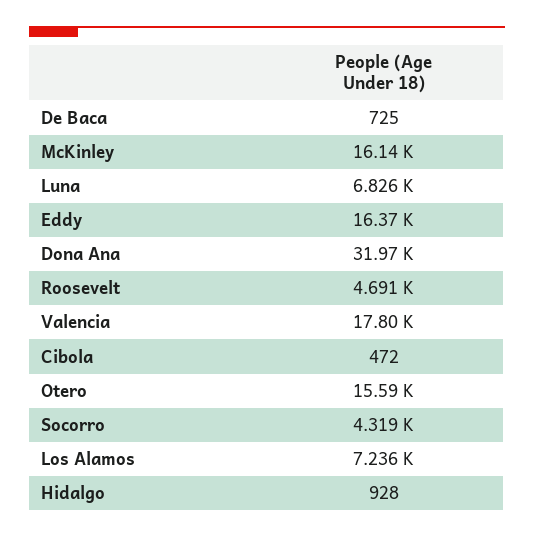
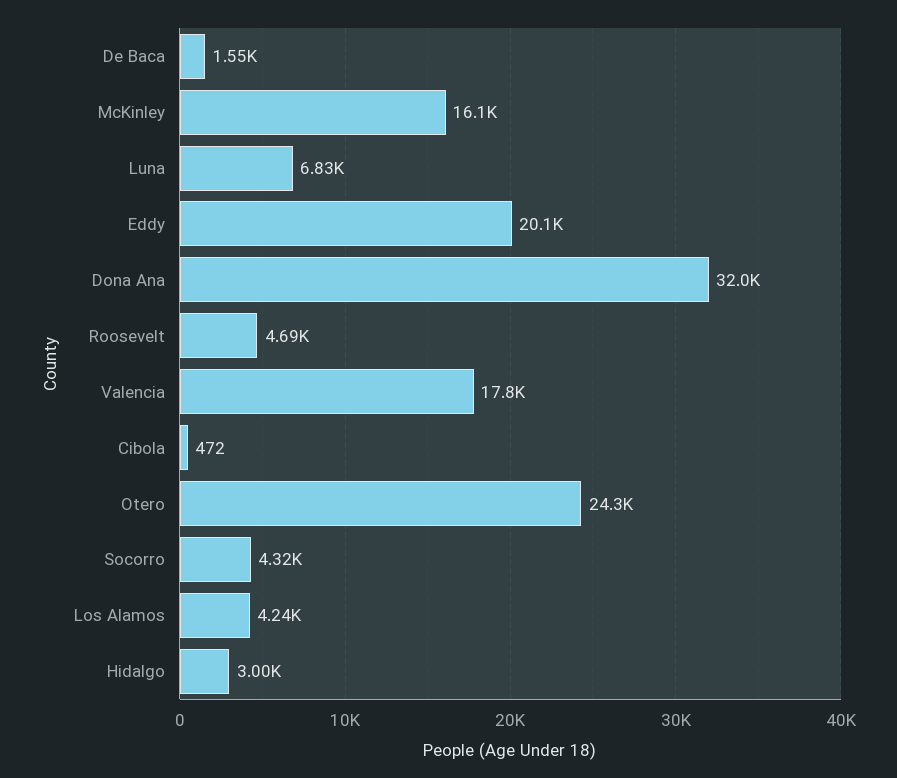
De Baca: 725 -> 1550
Eddy: 16370 -> 20100
Otero: 15590 -> 24300
Los Alamos: 7236 -> 4240
Hidalgo: 928 -> 3000

